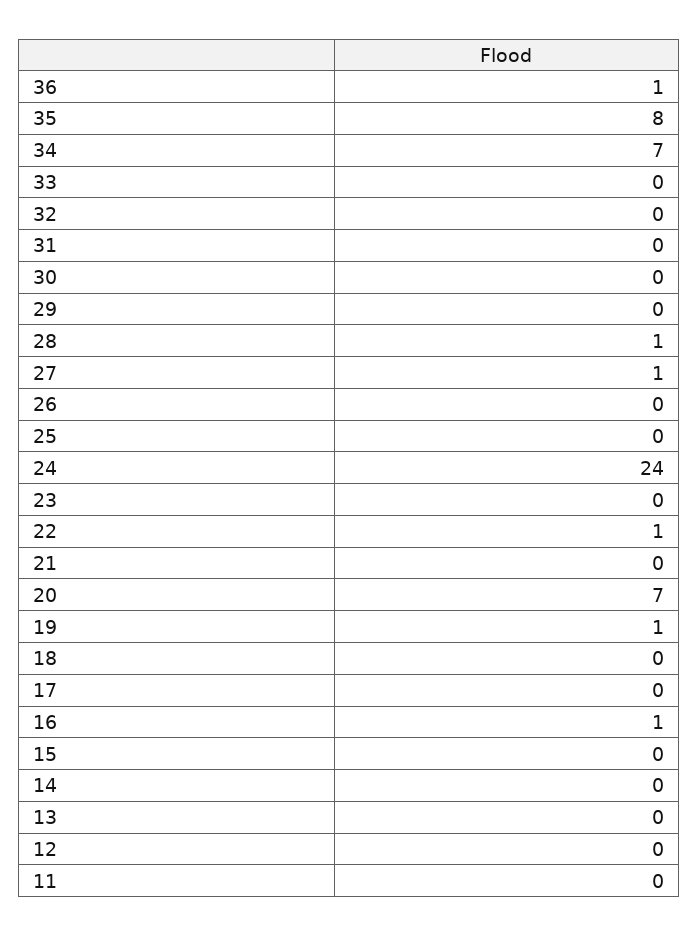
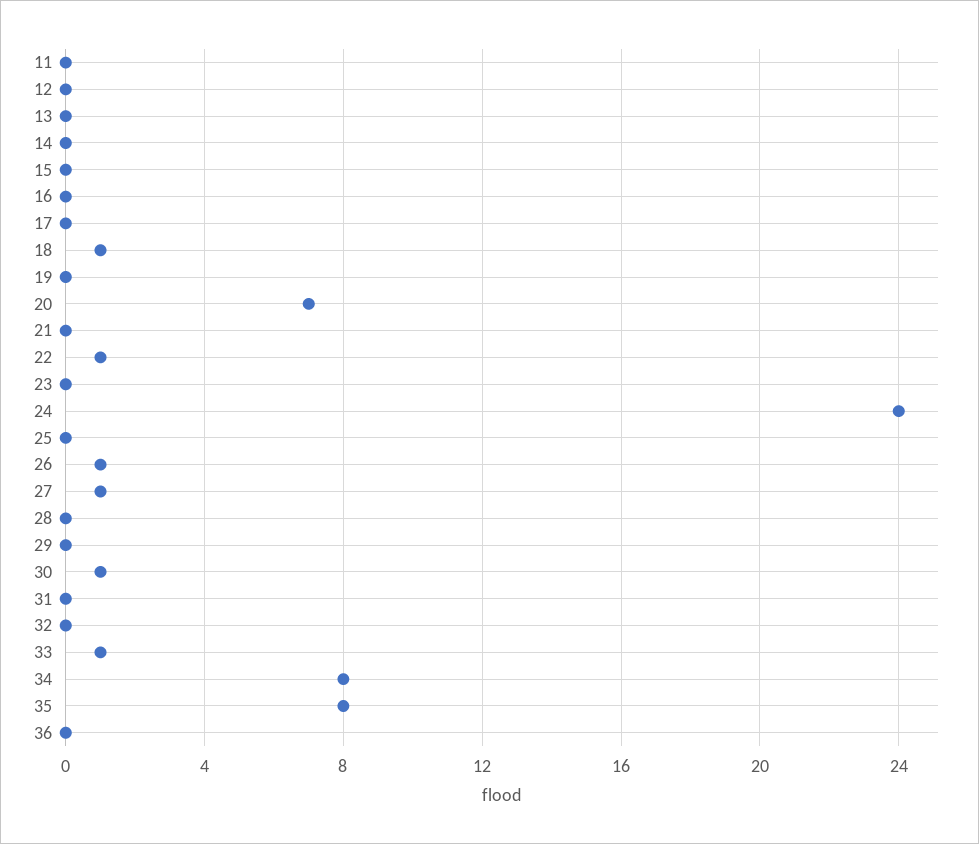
36: 1 -> 0
34: 7 -> 8
33: 0 -> 1
30: 0 -> 1
28: 1 -> 0
26: 0 -> 1
19: 1 -> 0
18: 0 -> 1
16: 1 -> 0

